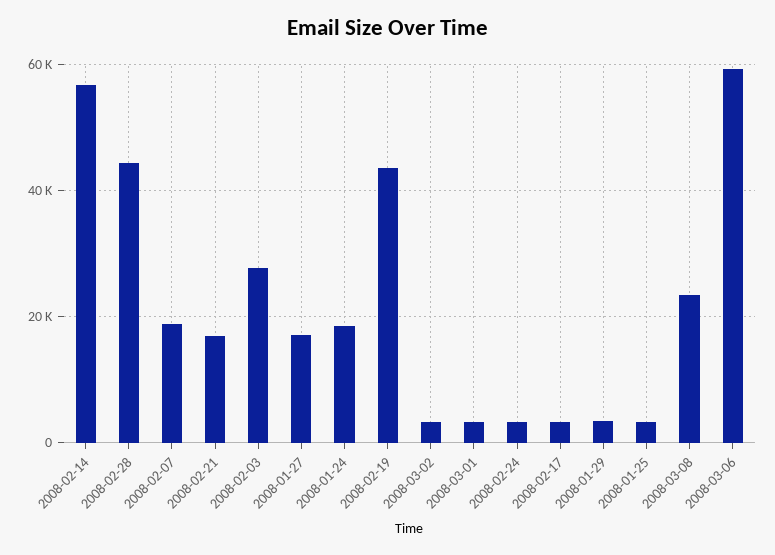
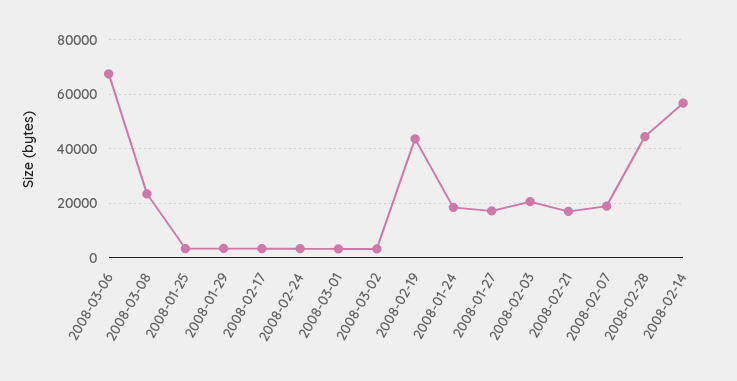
2008-02-03: 28000 -> 20000
2008-03-06: 60000 -> 67500

